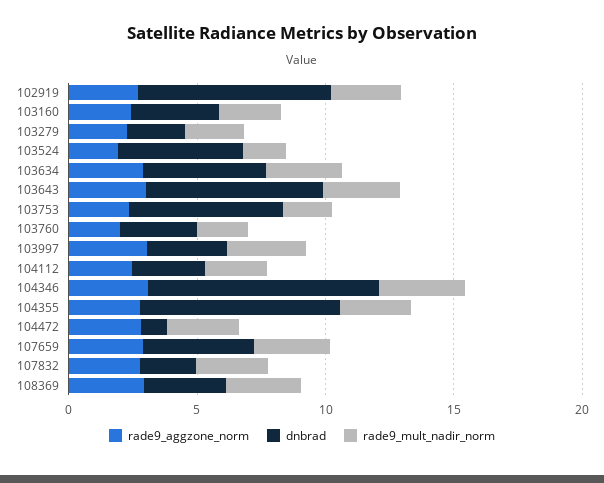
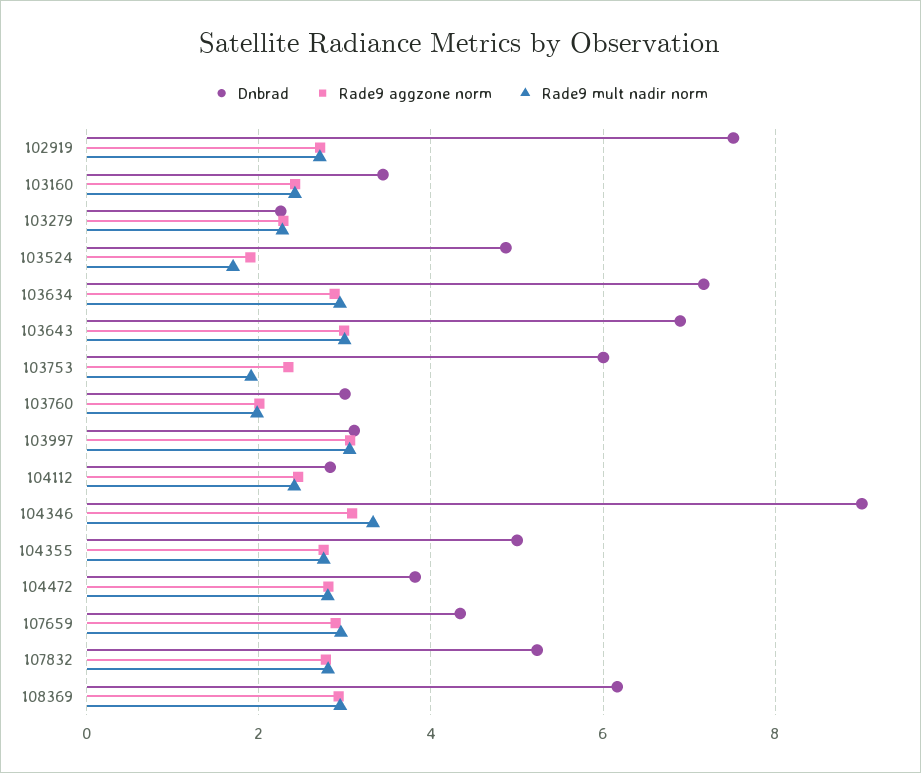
dnbrad, 103634: 5 -> 7.2
dnbrad, 104355: 8 -> 5
dnbrad, 104472: 1 -> 3.8
dnbrad, 107832: 2 -> 5.2
dnbrad, 108369: 3 -> 6.2

